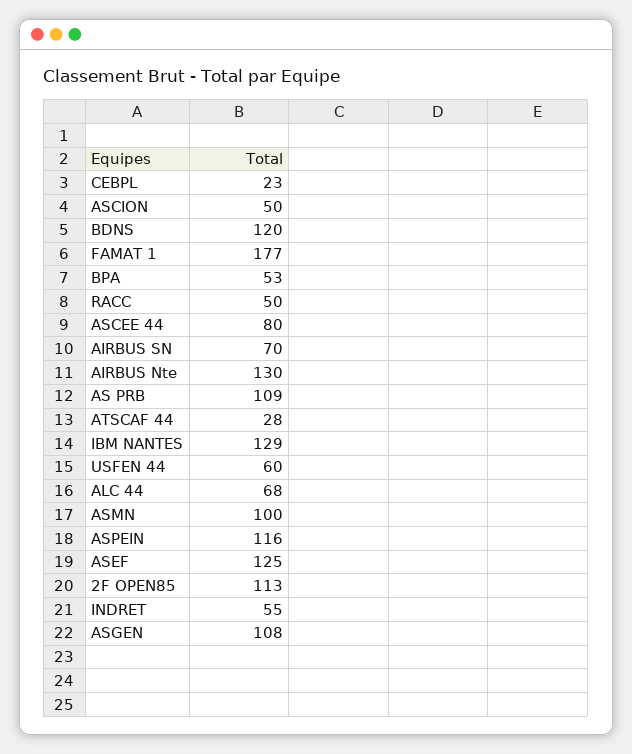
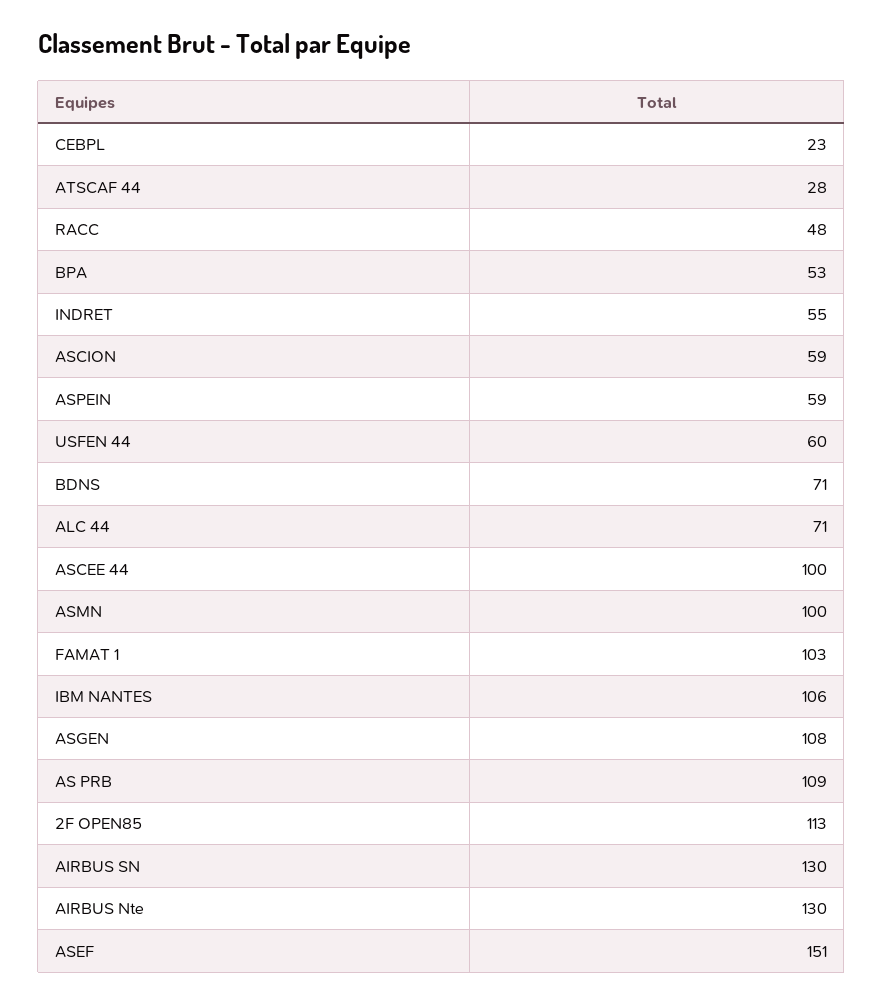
ASCION: 50 -> 59
BDNS: 120 -> 71
FAMAT 1: 177 -> 103
RACC: 50 -> 48
ASCEE 44: 80 -> 100
AIRBUS SN: 70 -> 130
IBM NANTES: 129 -> 106
ALC 44: 68 -> 71
ASPEIN: 116 -> 59
ASEF: 125 -> 151

